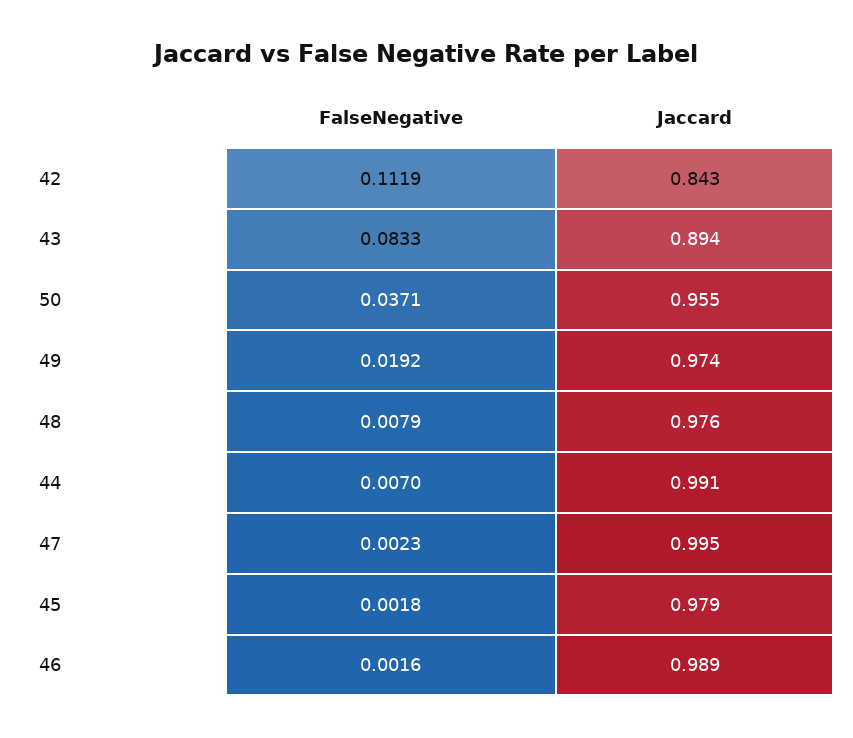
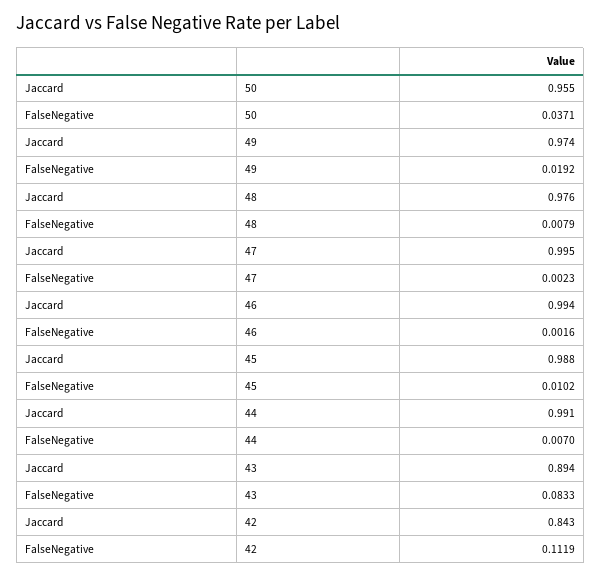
FalseNegative, 45: 0.0018 -> 0.0102
Jaccard, 45: 0.979 -> 0.988
Jaccard, 46: 0.989 -> 0.994

